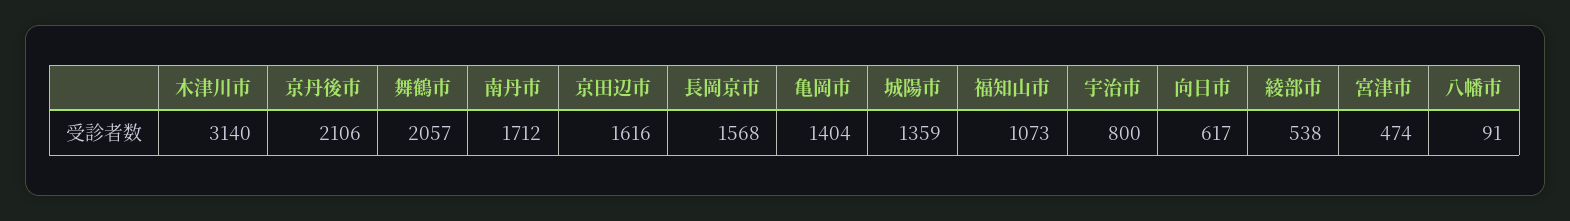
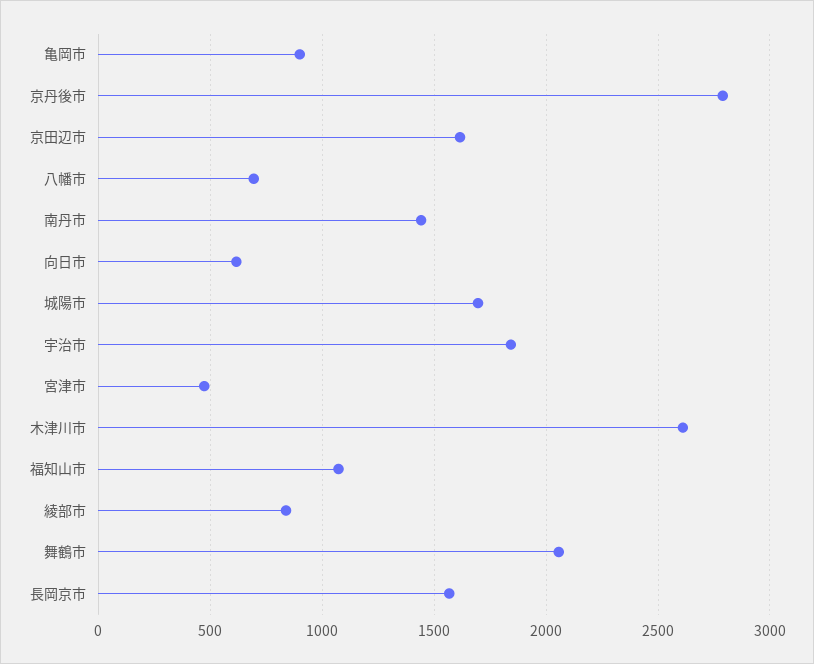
木津川市: 3140 -> 2600
京丹後市: 2106 -> 2800
南丹市: 1712 -> 1450
亀岡市: 1404 -> 900
城陽市: 1359 -> 1700
宇治市: 800 -> 1850
綾部市: 538 -> 850
八幡市: 91 -> 700

